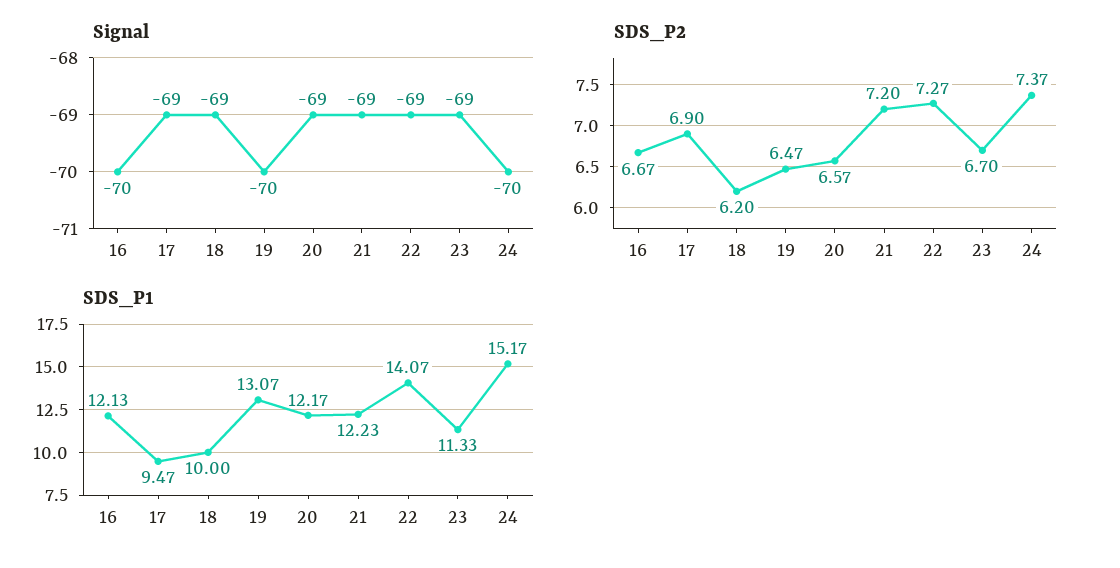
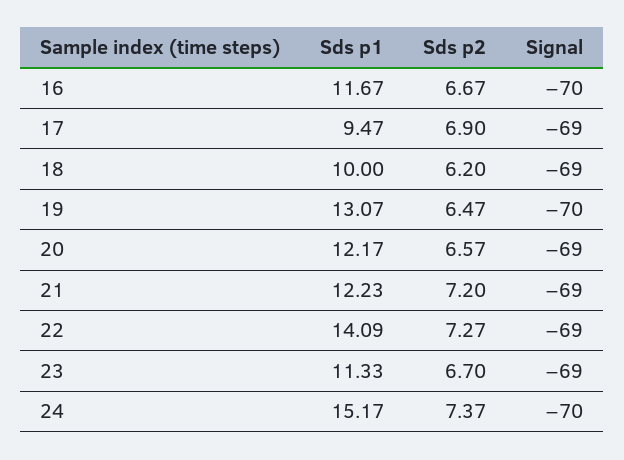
SDS_P1, 16: 12.13 -> 11.67
SDS_P1, 22: 14.07 -> 14.09

